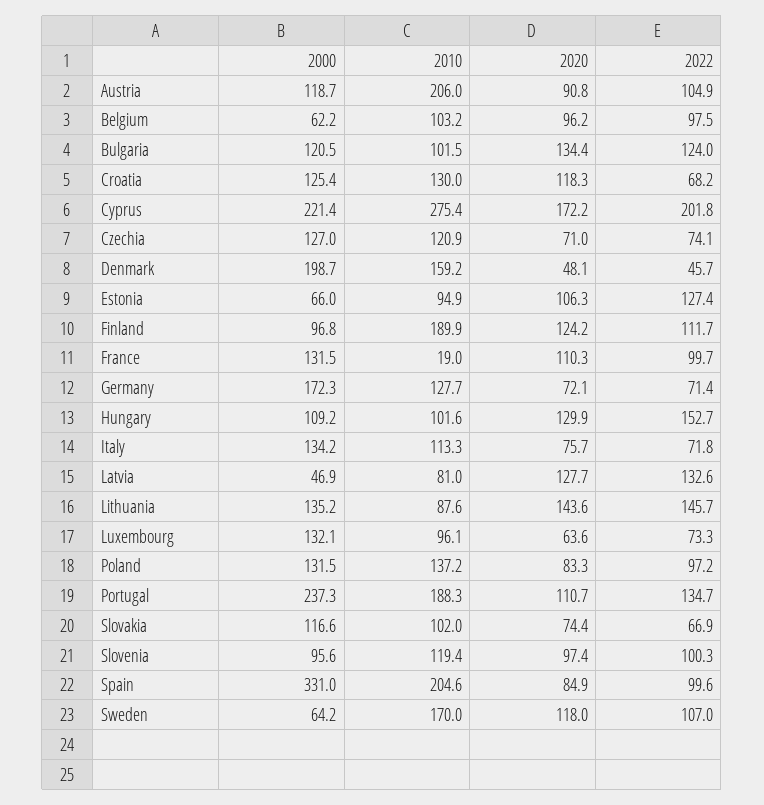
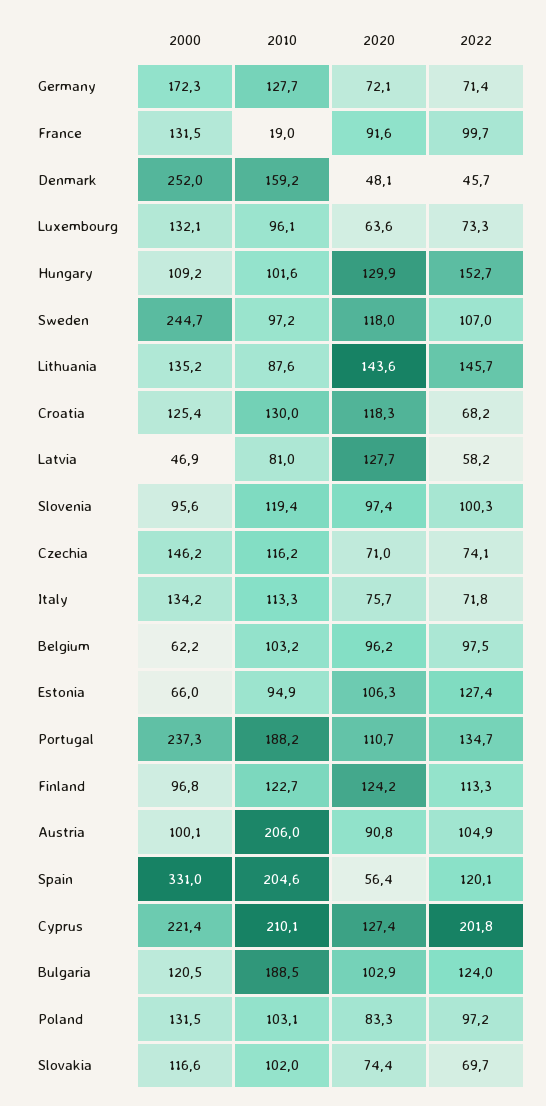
2000, Austria: 118.7 -> 100.1
2010, Bulgaria: 101.5 -> 188.5
2020, Bulgaria: 134.4 -> 102.9
2010, Cyprus: 275.4 -> 210.1
2020, Cyprus: 172.2 -> 127.4
2000, Czechia: 127 -> 146.2
2010, Czechia: 120.9 -> 116.2
2000, Denmark: 198.7 -> 252
2010, Finland: 189.9 -> 122.7
2022, Finland: 111.7 -> 113.3
2020, France: 110.3 -> 91.6
2022, Latvia: 132.6 -> 58.2
2010, Poland: 137.2 -> 103.1
2010, Portugal: 188.3 -> 188.2
2022, Slovakia: 66.9 -> 69.7
2020, Spain: 84.9 -> 56.4
2022, Spain: 99.6 -> 120.1
2000, Sweden: 64.2 -> 244.7
2010, Sweden: 170 -> 97.2

